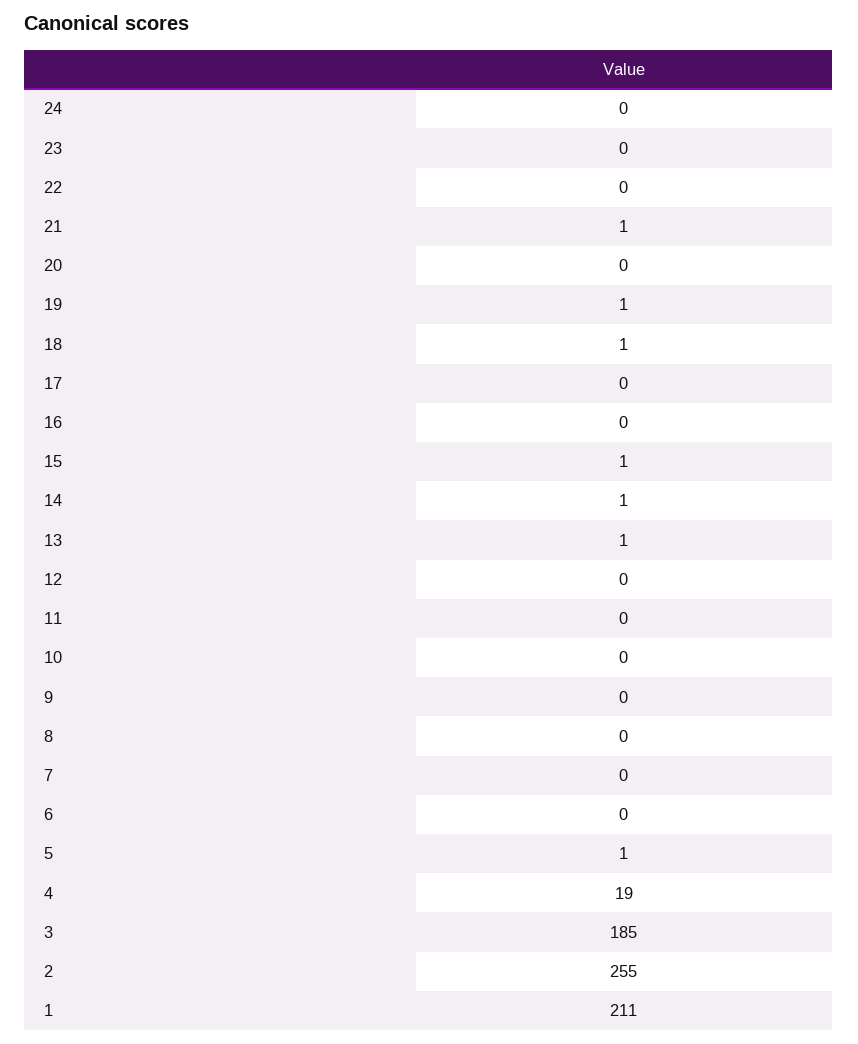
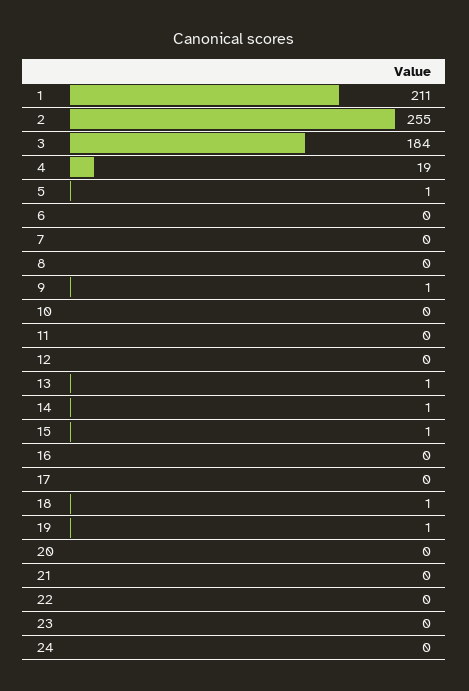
21: 1 -> 0
9: 0 -> 1
3: 185 -> 184

